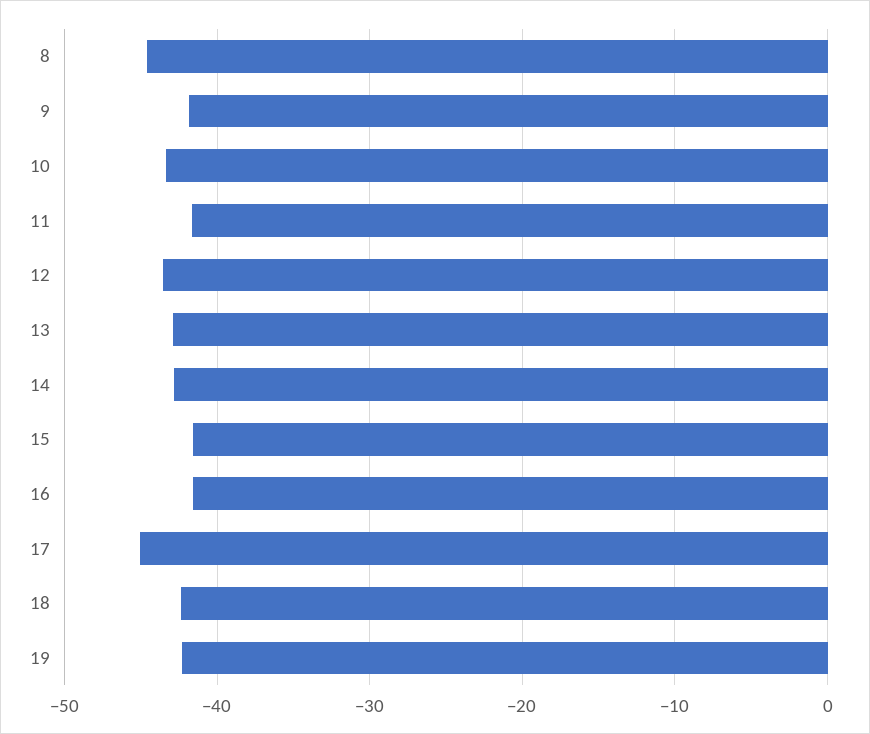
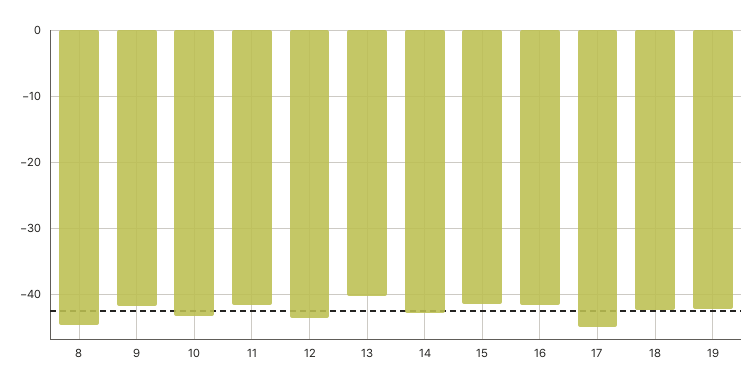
13: -43 -> -40

